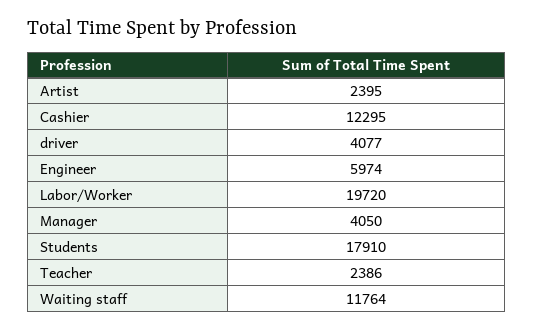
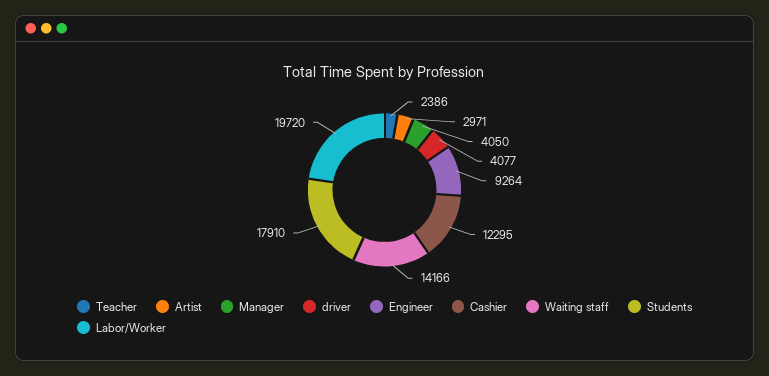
Artist: 2395 -> 2971
Engineer: 5974 -> 9264
Waiting staff: 11764 -> 14166

